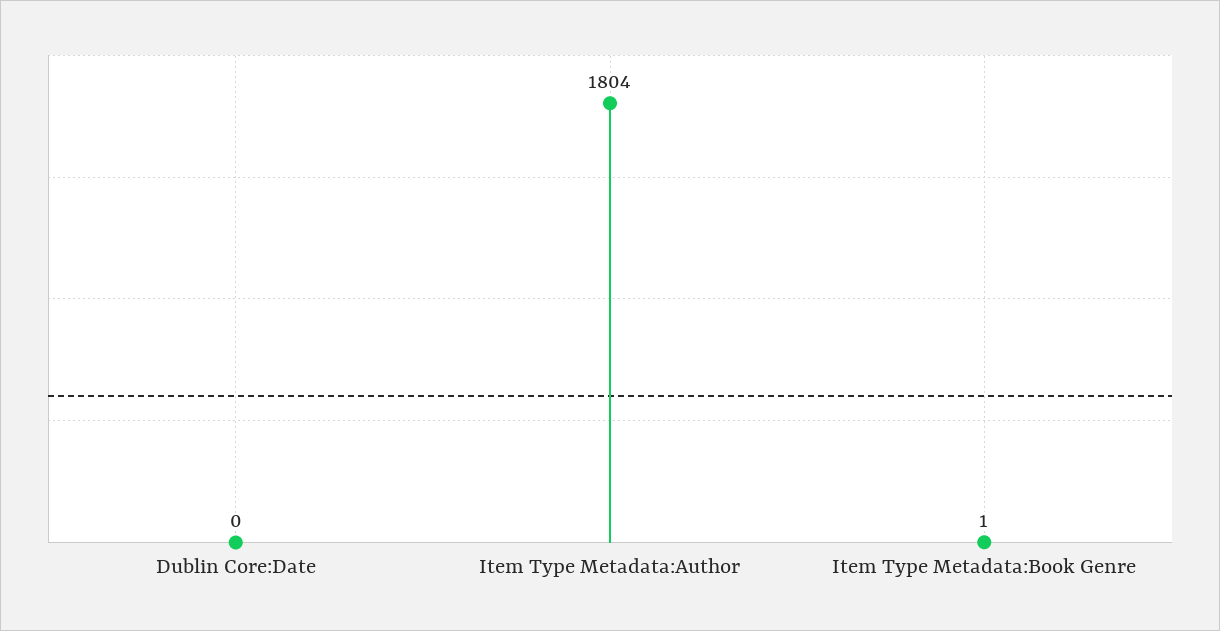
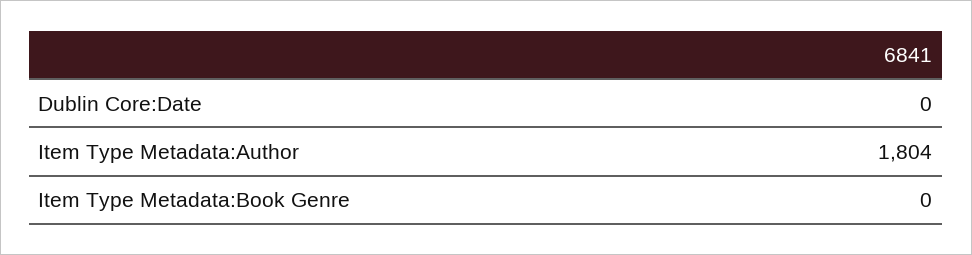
Item Type Metadata:Book Genre: 1 -> 0

